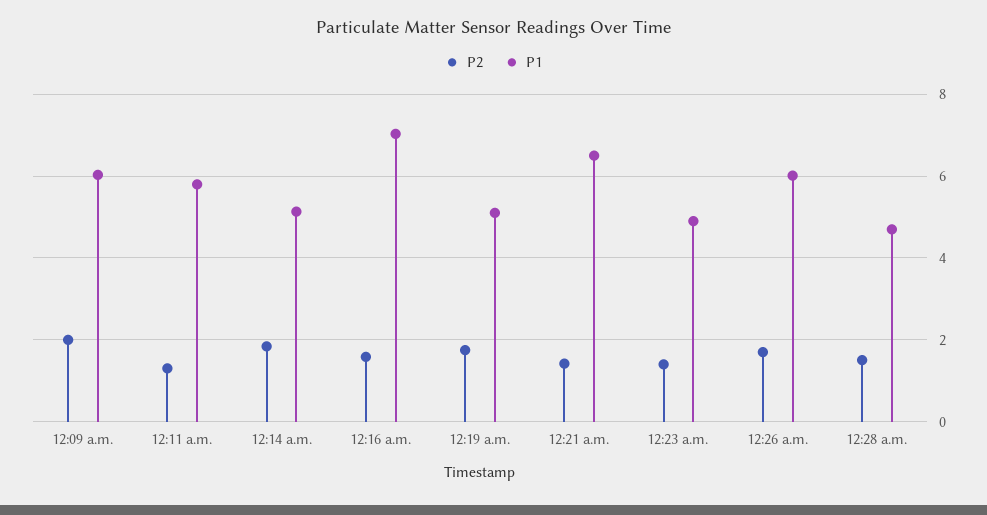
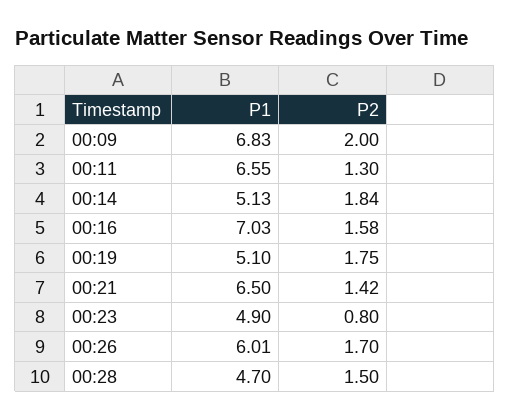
P1, 12:09 a.m.: 6 -> 6.83
P1, 12:11 a.m.: 5.8 -> 6.55
P2, 12:23 a.m.: 1.4 -> 0.8

